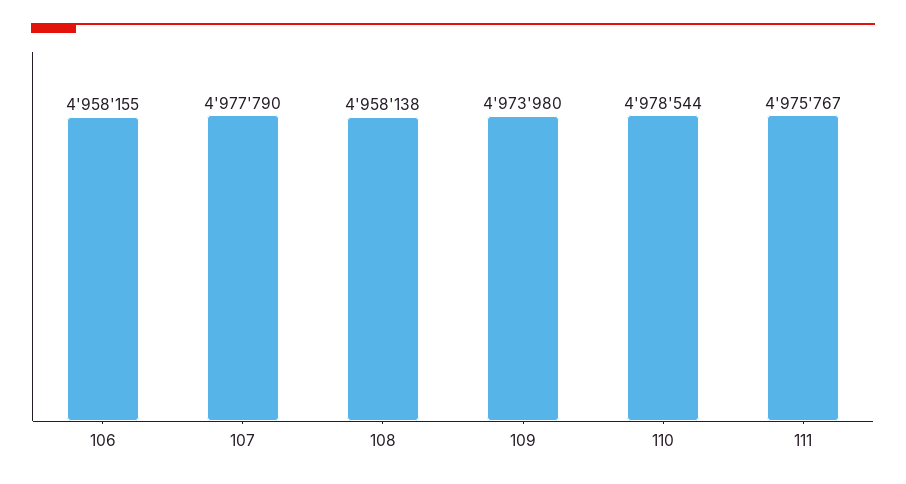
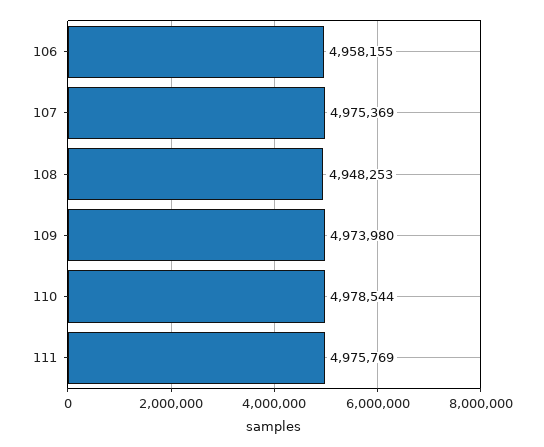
107: 4977790 -> 4975369
108: 4958138 -> 4948253
111: 4975767 -> 4975769

